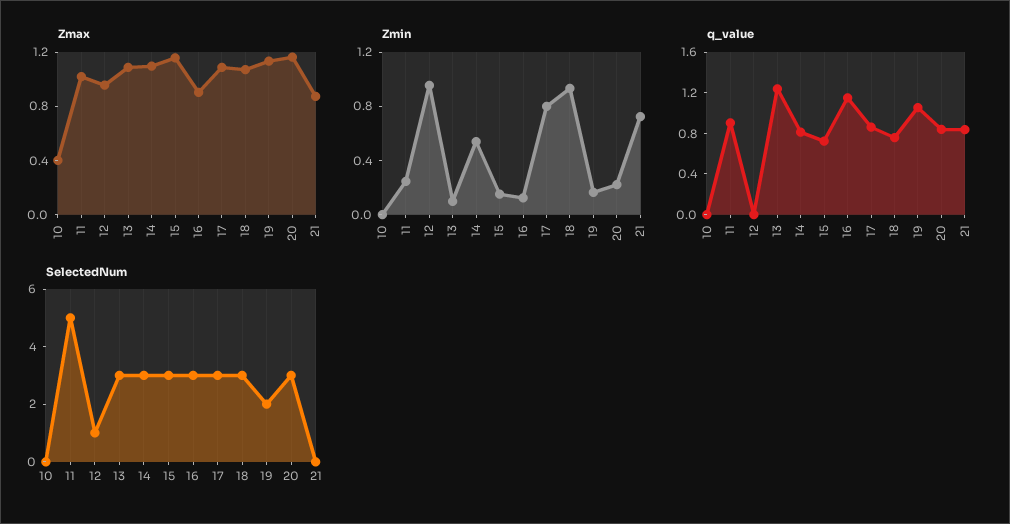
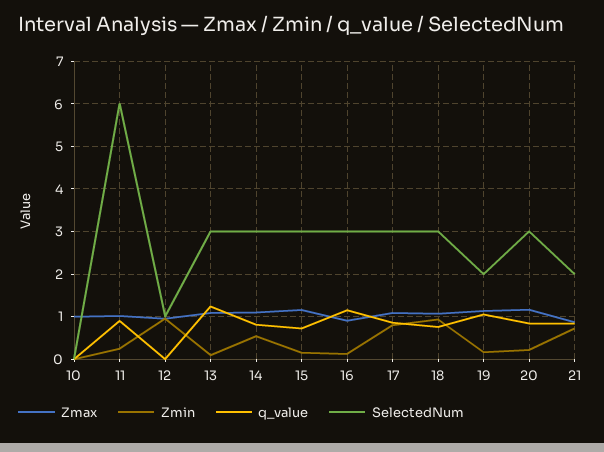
Zmax, 10: 0.4 -> 1
SelectedNum, 11: 5 -> 6
SelectedNum, 21: 0 -> 2

